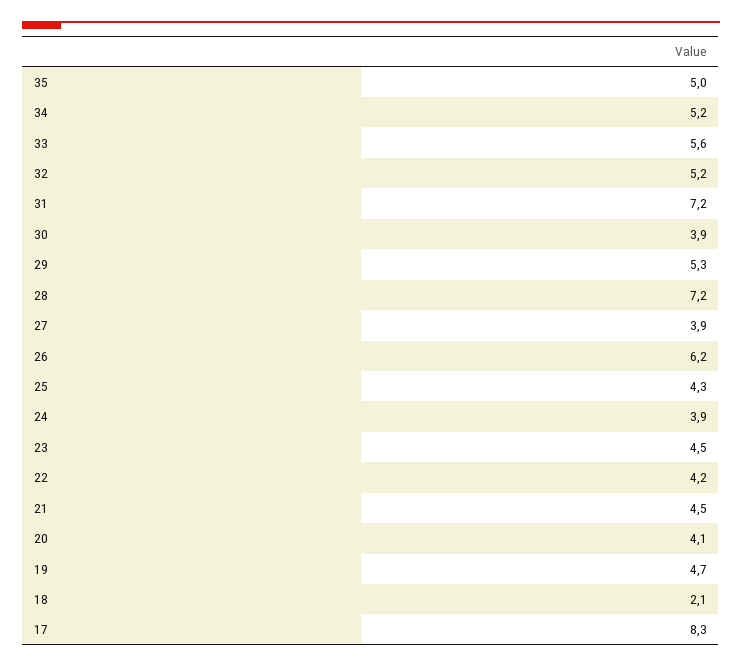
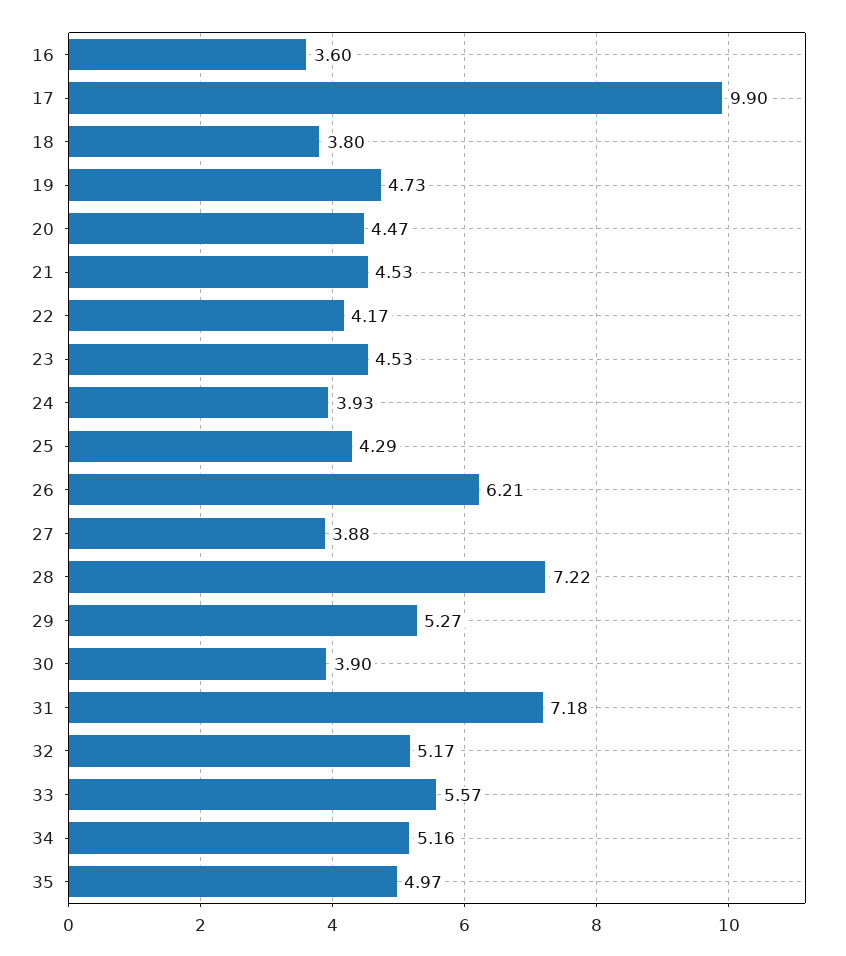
20: 4.1 -> 4.47
18: 2.1 -> 3.8
17: 8.3 -> 9.9
16: none -> 3.6

